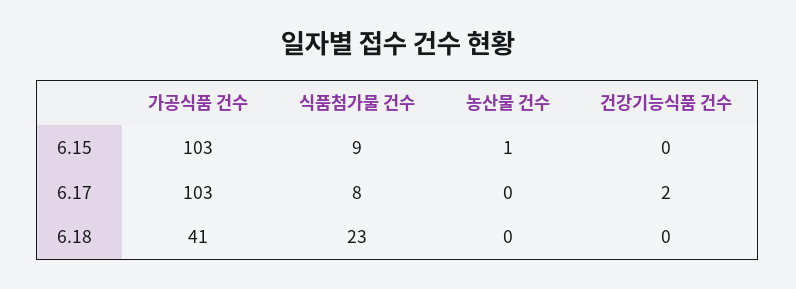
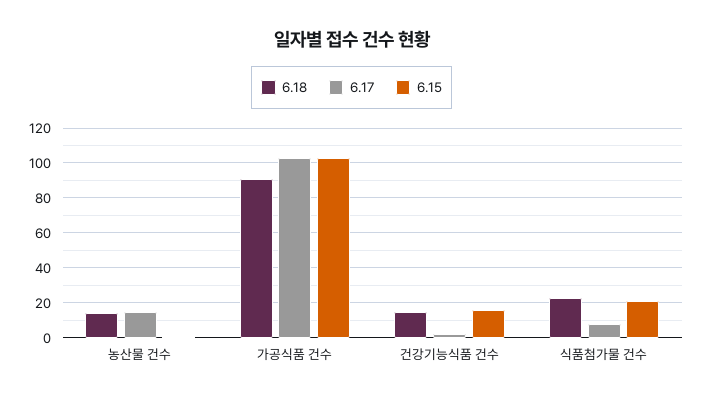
6.15, 식품첨가물 건수: 9 -> 20
6.15, 건강기능식품 건수: 0 -> 15
6.17, 농산물 건수: 0 -> 15
6.18, 가공식품 건수: 41 -> 90
6.18, 농산물 건수: 0 -> 15
6.18, 건강기능식품 건수: 0 -> 15

